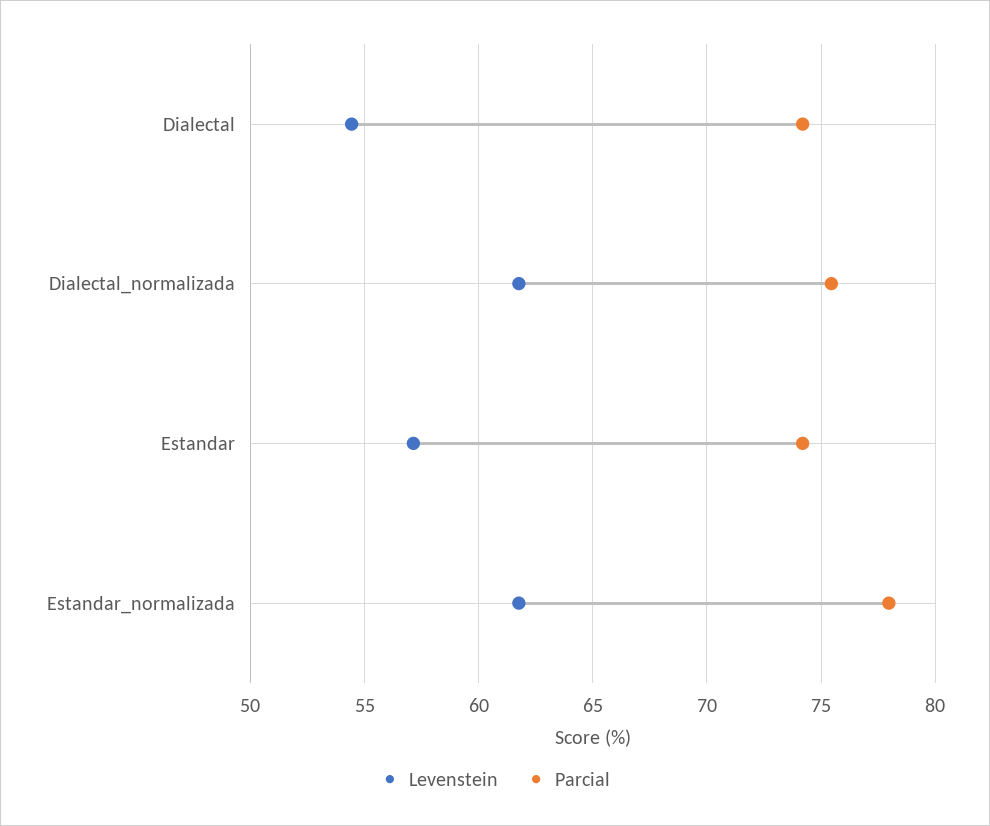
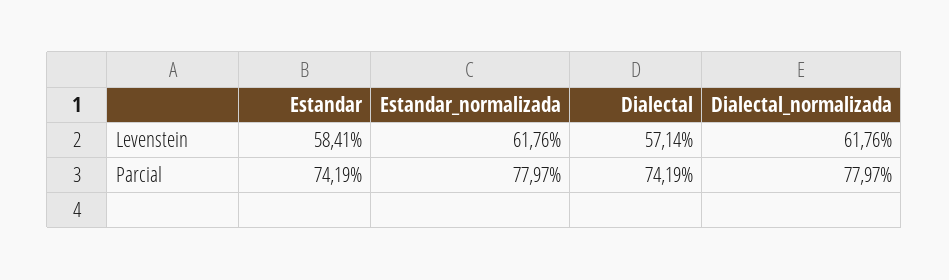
Levenstein, Dialectal: 54.5 -> 57.14
Parcial, Dialectal_normalizada: 75.5 -> 77.97
Levenstein, Estandar: 57 -> 58.41

